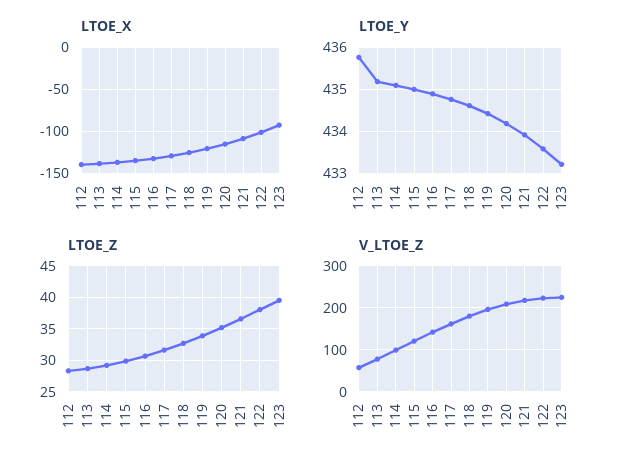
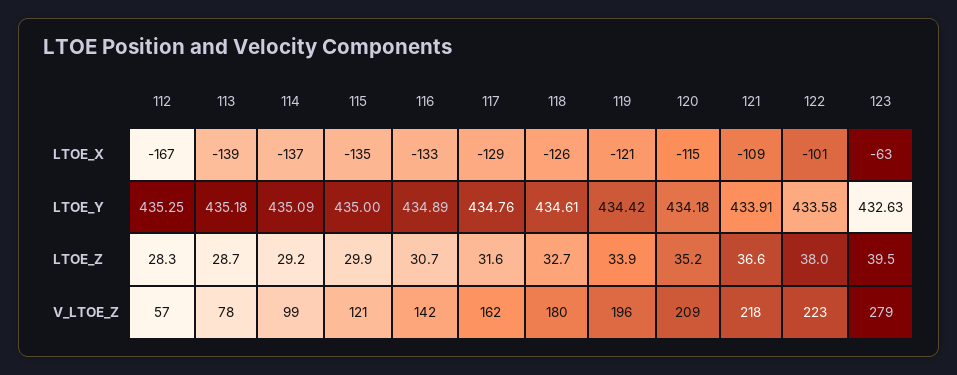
LTOE_X, 112: -140 -> -167
LTOE_X, 123: -90 -> -63
LTOE_Y, 112: 435.8 -> 435.25
LTOE_Y, 123: 433.2 -> 432.63
V_LTOE_Z, 123: 220 -> 279

